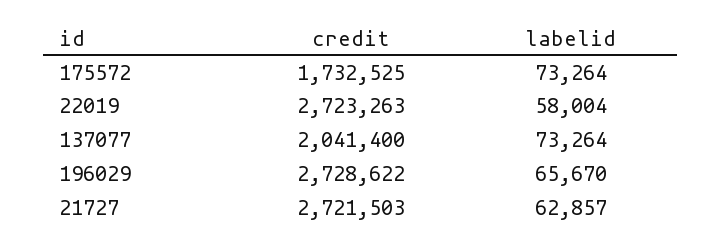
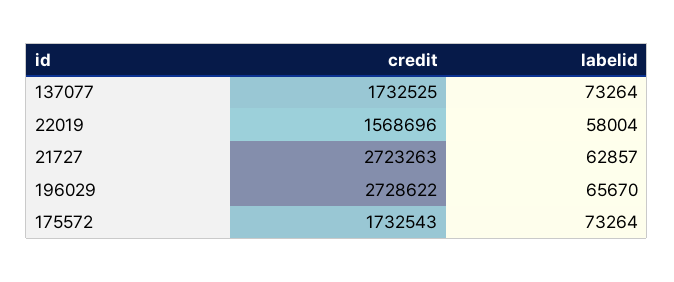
credit, 175572: 1732525 -> 1732543
credit, 22019: 2723263 -> 1568696
credit, 137077: 2041400 -> 1732525
credit, 21727: 2721503 -> 2723263

